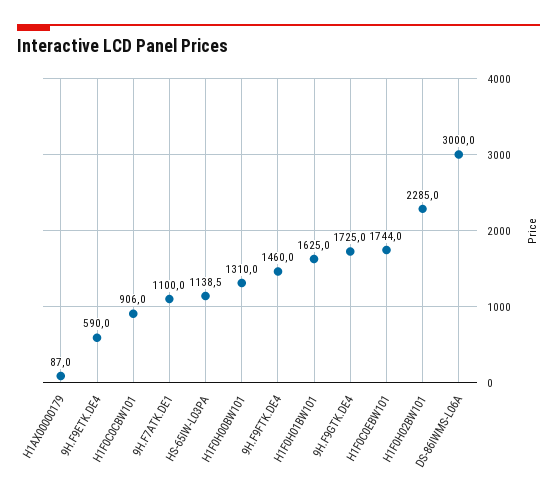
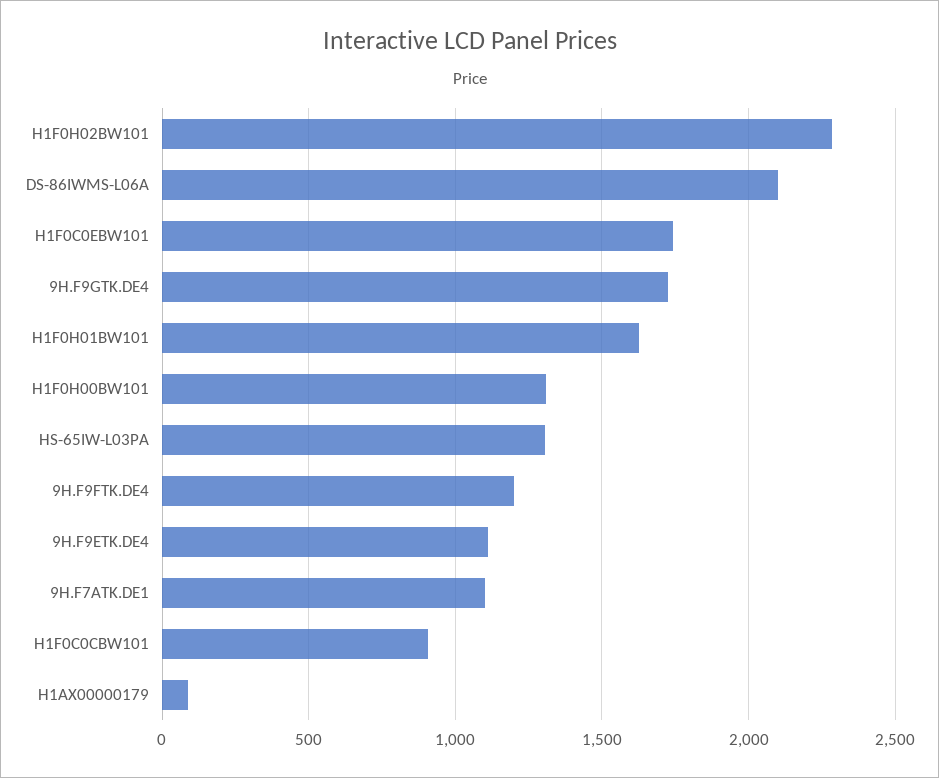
9H.F9ETK.DE4: 590 -> 1100
HS-65IW-L03PA: 1138.5 -> 1300
9H.F9FTK.DE4: 1460 -> 1200
DS-86IWMS-L06A: 3000 -> 2100

